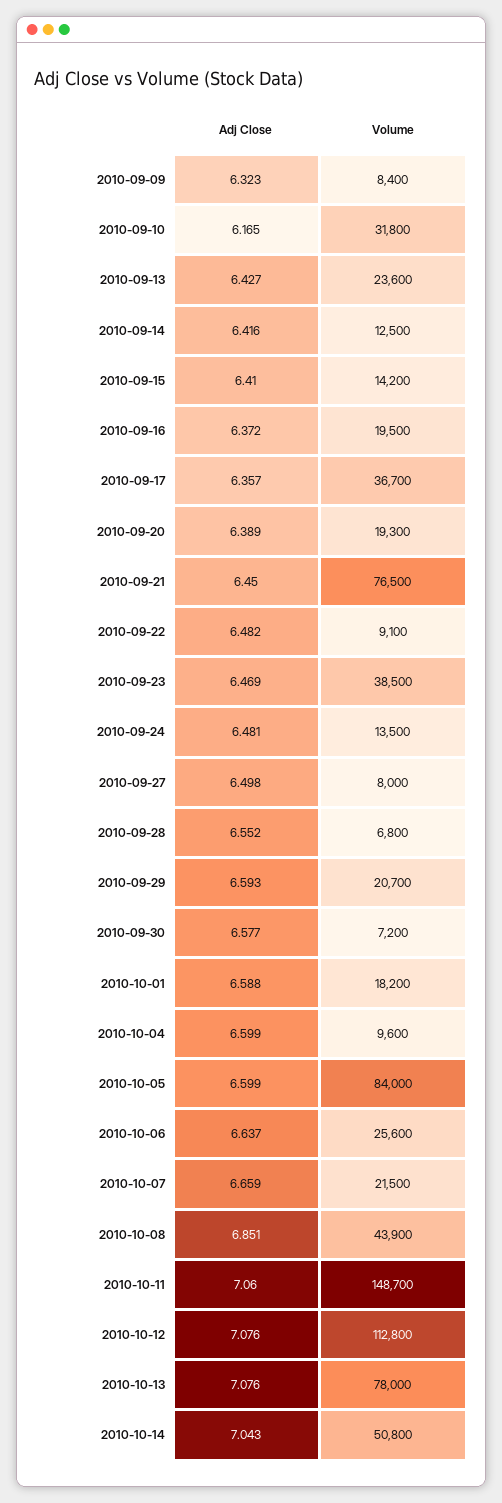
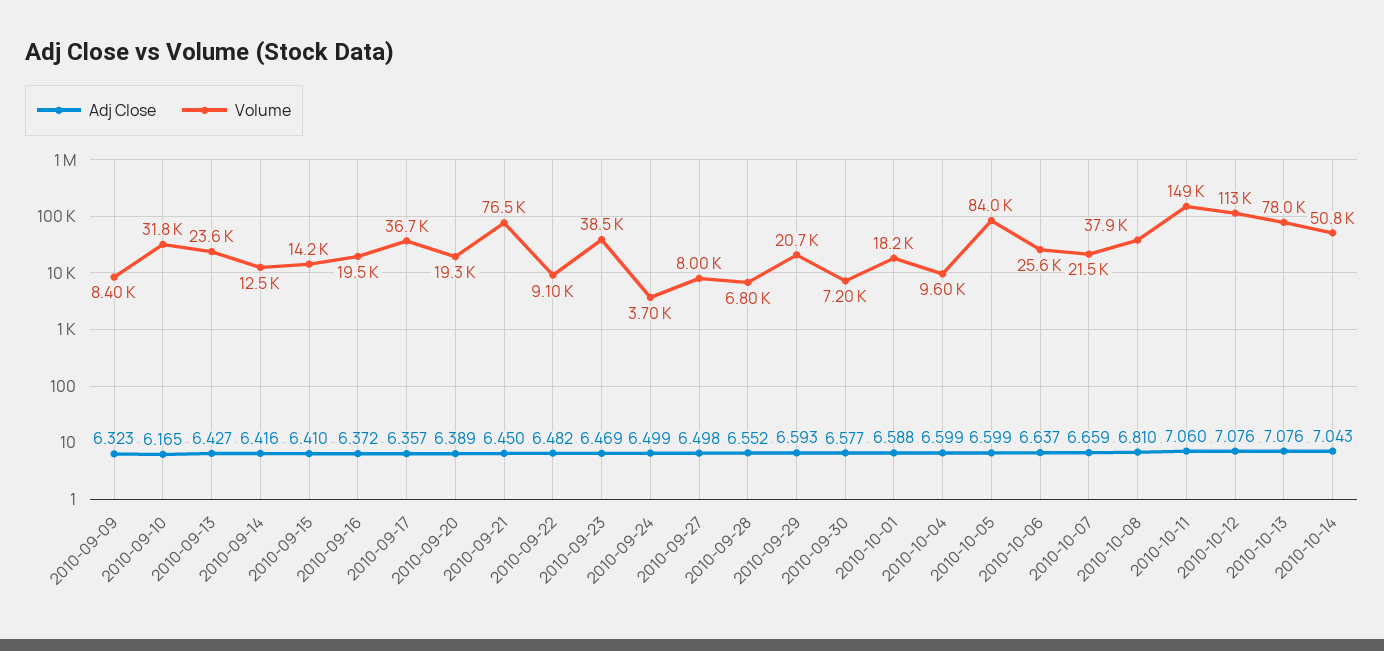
Adj Close, 2010-09-24: 6.481 -> 6.499
Volume, 2010-09-24: 13500 -> 3700
Adj Close, 2010-10-08: 6.851 -> 6.81
Volume, 2010-10-08: 43900 -> 37900

